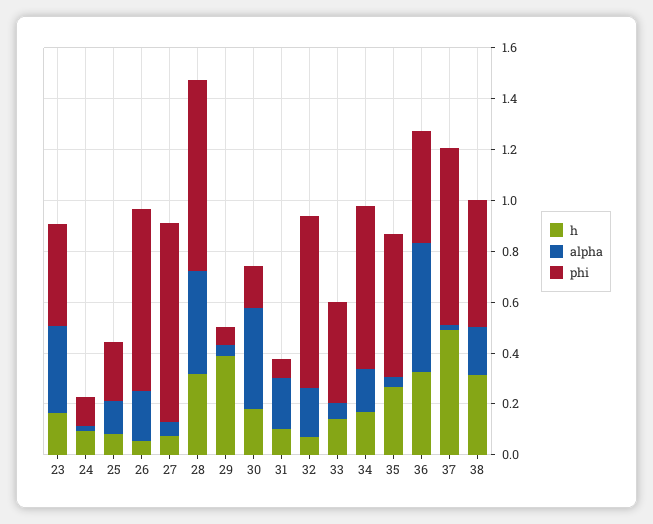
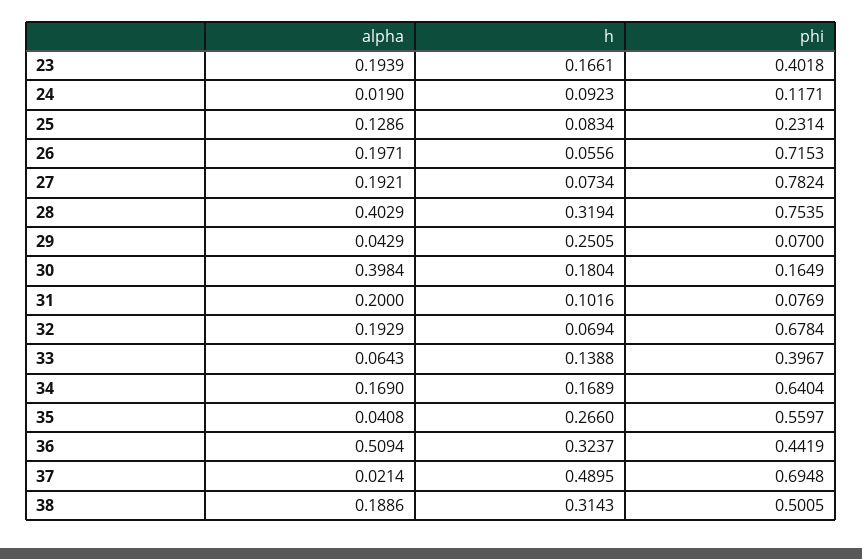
alpha, 23: 0.35 -> 0.1939
alpha, 27: 0.05 -> 0.1921
h, 29: 0.4 -> 0.2505

